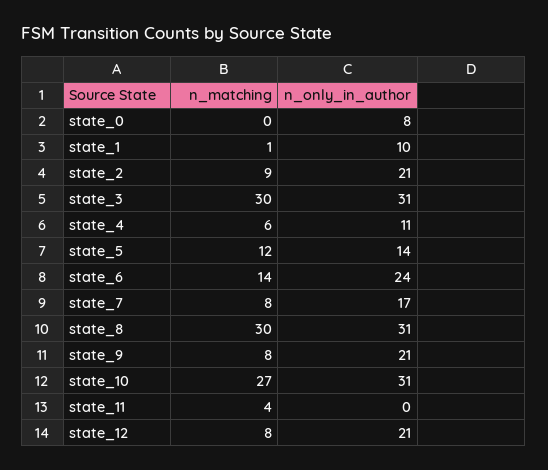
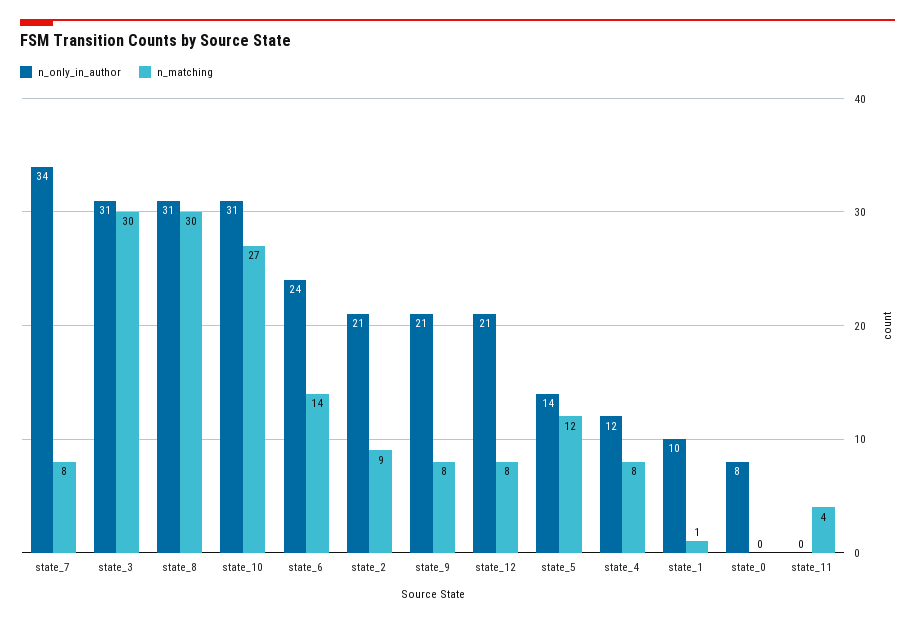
n_matching, state_4: 6 -> 8
n_only_in_author, state_4: 11 -> 12
n_only_in_author, state_7: 17 -> 34

